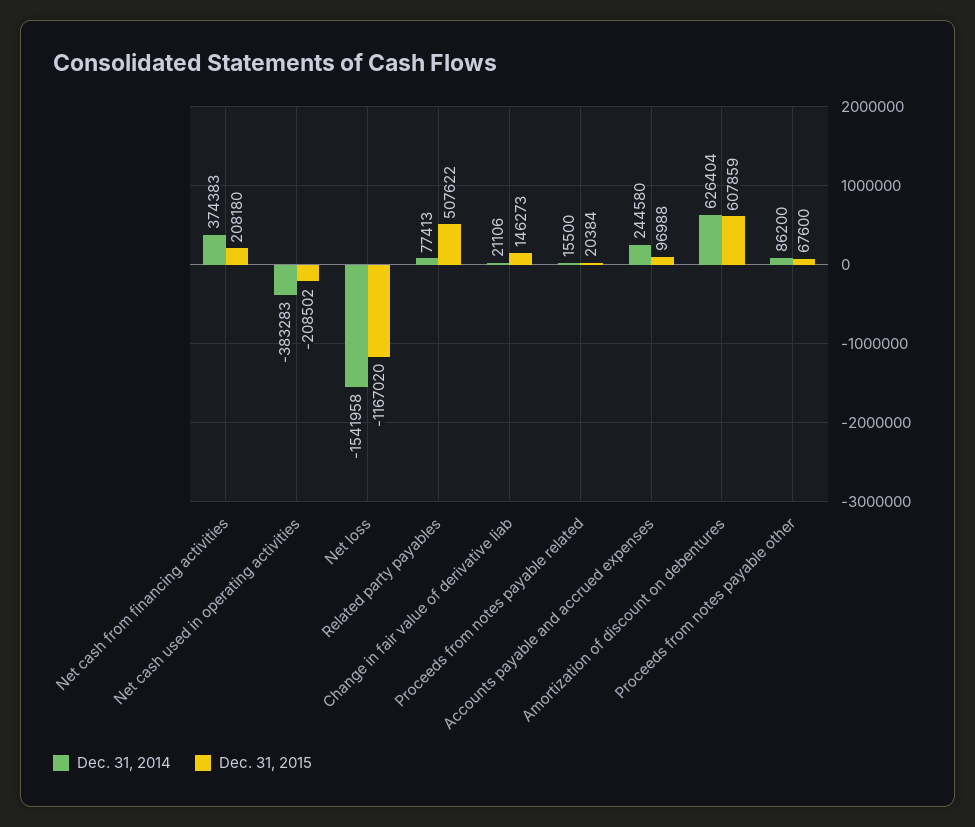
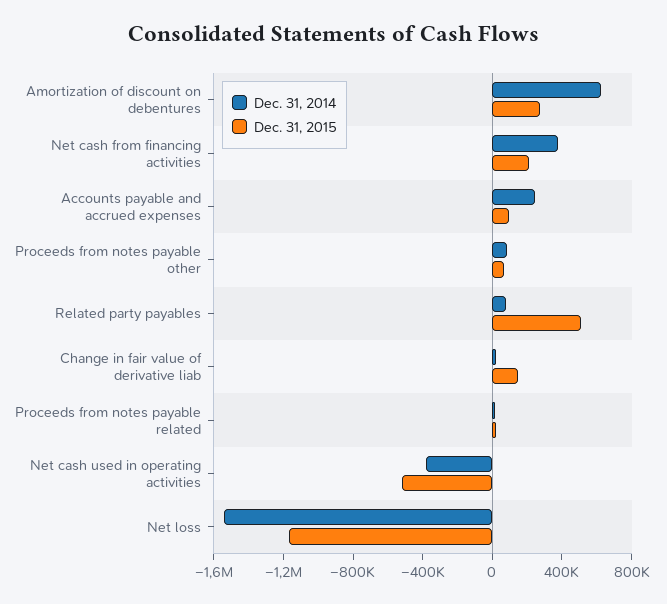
Dec. 31, 2015, Net cash used in operating activities: -208502 -> -500000
Dec. 31, 2015, Amortization of discount on debentures: 607859 -> 300000

